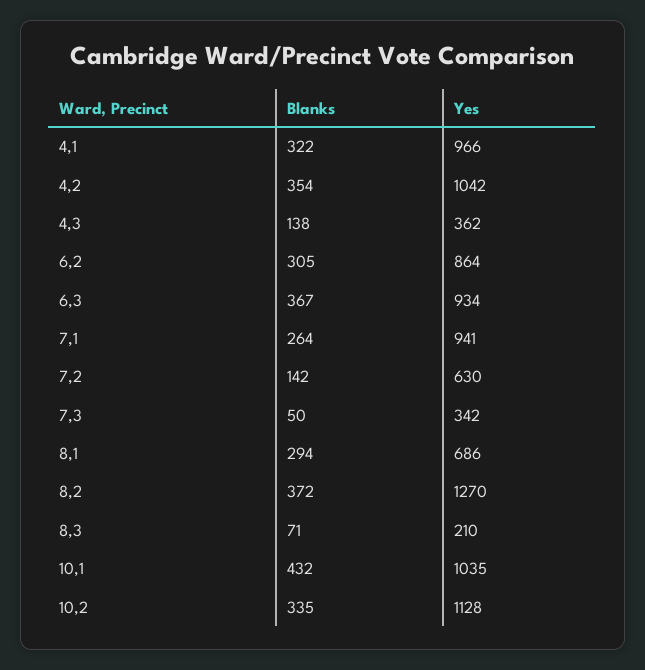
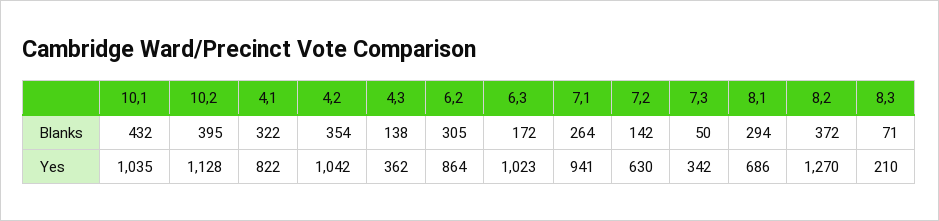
Yes, 4,1: 966 -> 822
Blanks, 6,3: 367 -> 172
Yes, 6,3: 934 -> 1023
Blanks, 10,2: 335 -> 395

